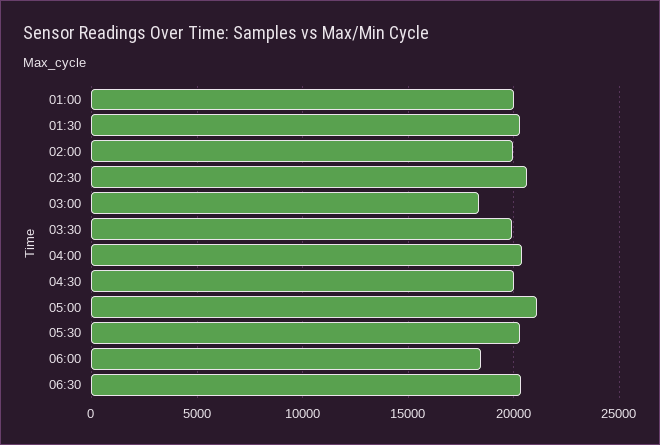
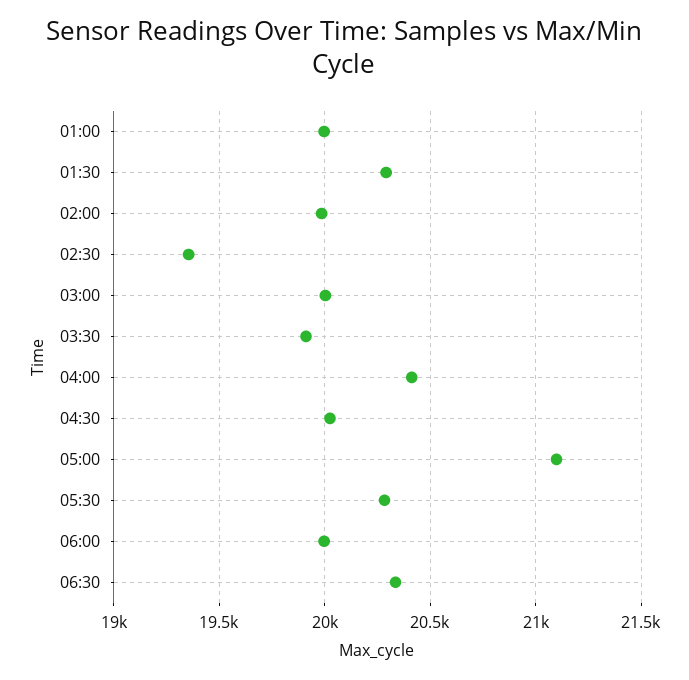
02:30: 20500 -> 19350
03:00: 18500 -> 20000
06:00: 18500 -> 20000

